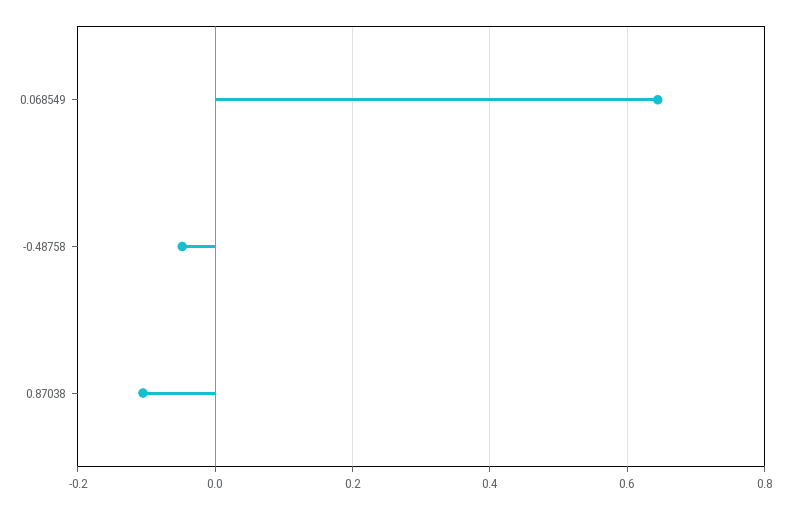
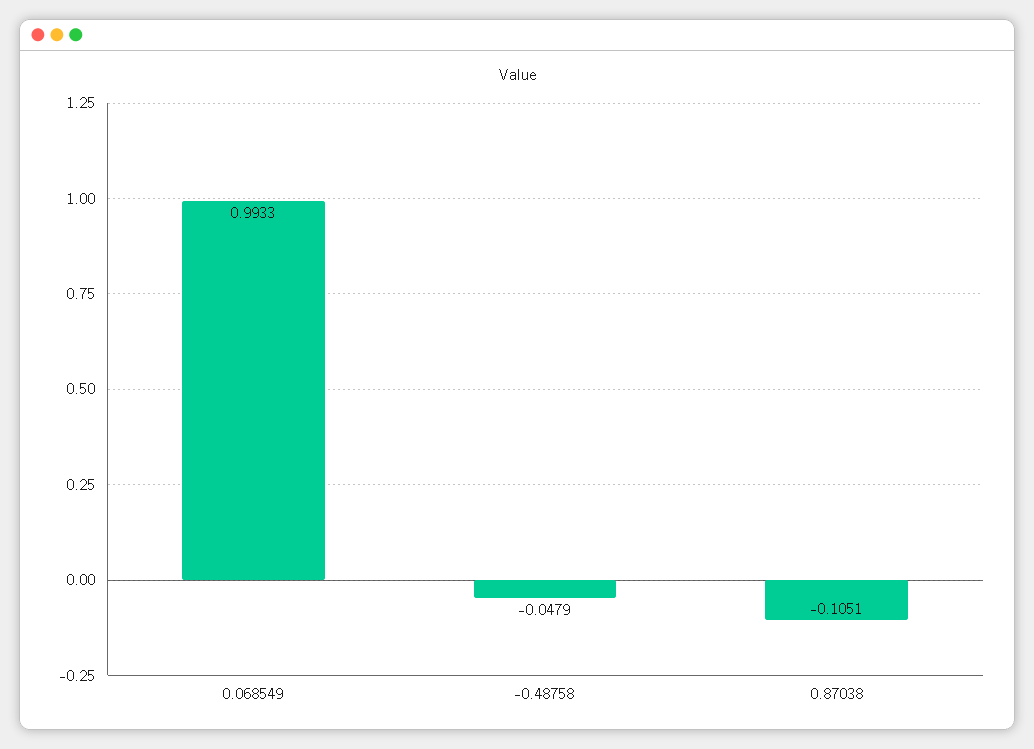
0.068549: 0.64 -> 0.9933

